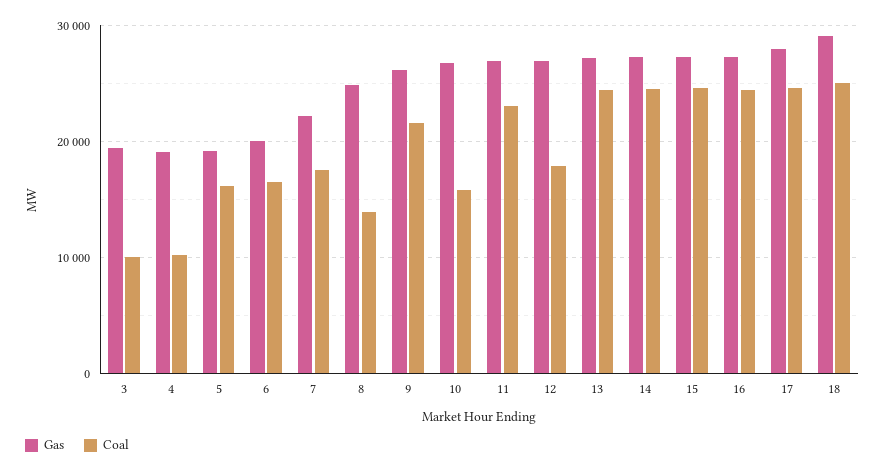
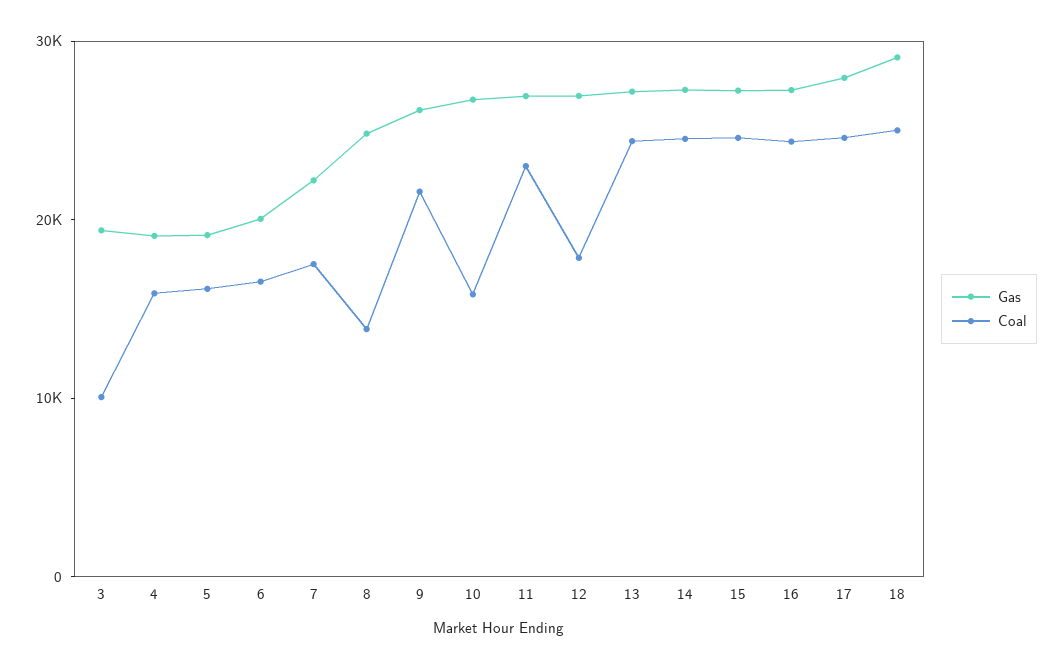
Coal, 4: 10000 -> 16000

